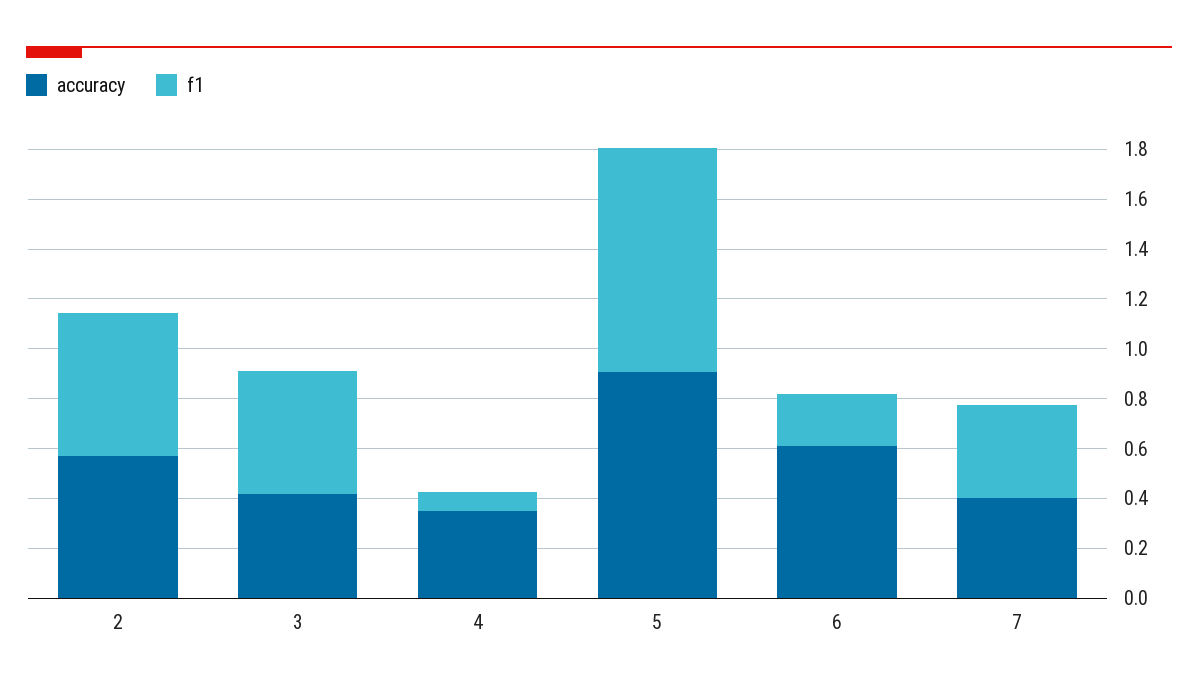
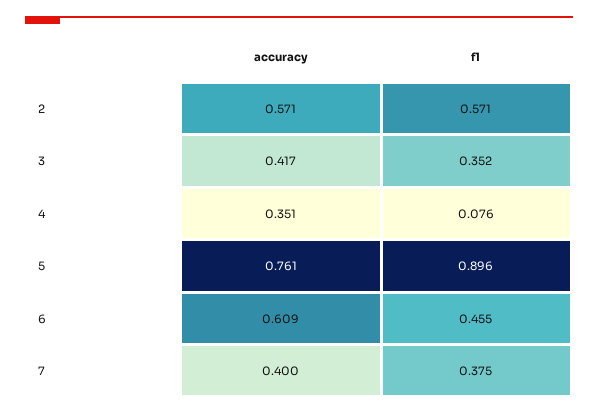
f1, 3: 0.5 -> 0.352
accuracy, 5: 0.9 -> 0.761
f1, 6: 0.2 -> 0.455

